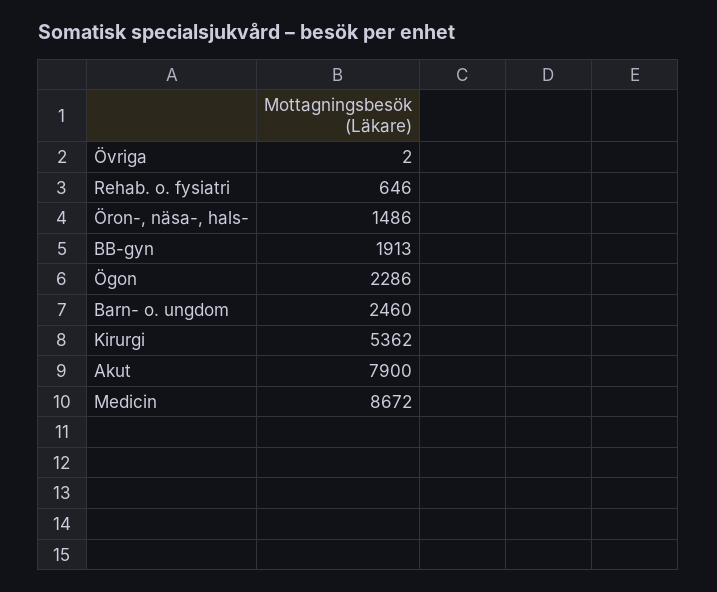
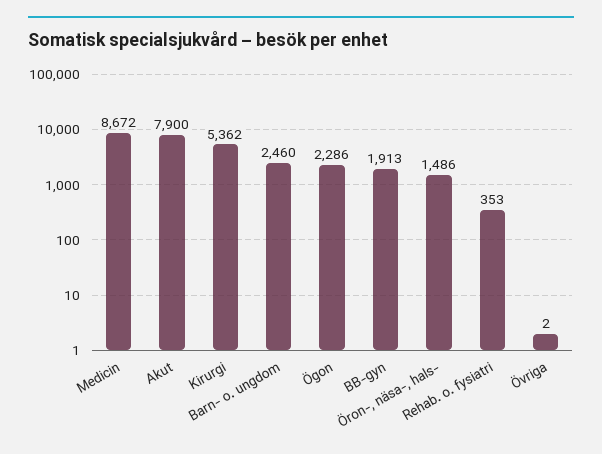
Rehab. o. fysiatri: 646 -> 353

